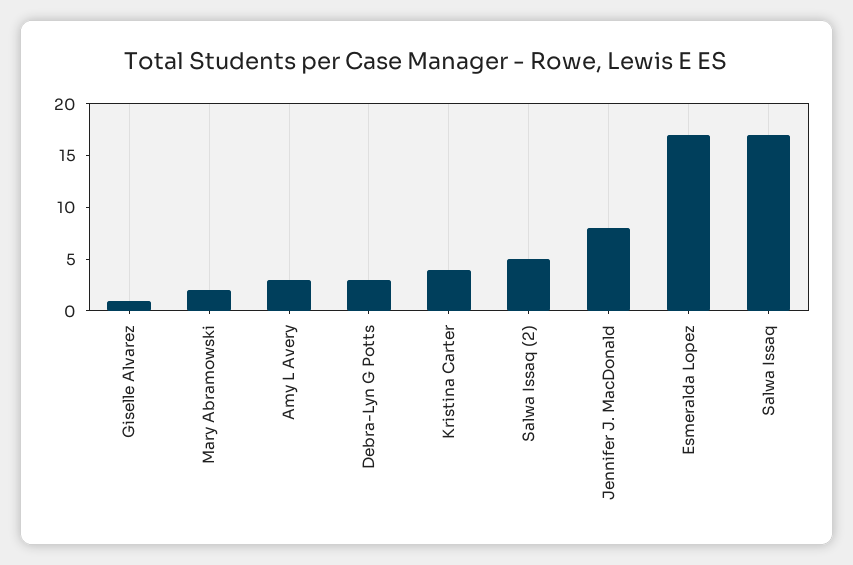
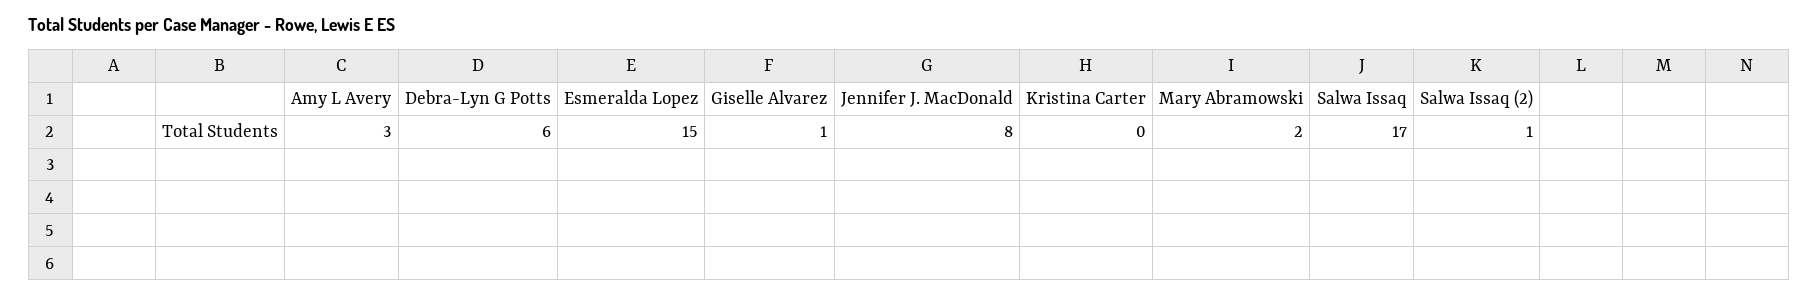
Debra-Lyn G Potts: 3 -> 6
Kristina Carter: 4 -> 0
Salwa Issaq (2): 5 -> 1
Esmeralda Lopez: 17 -> 15

